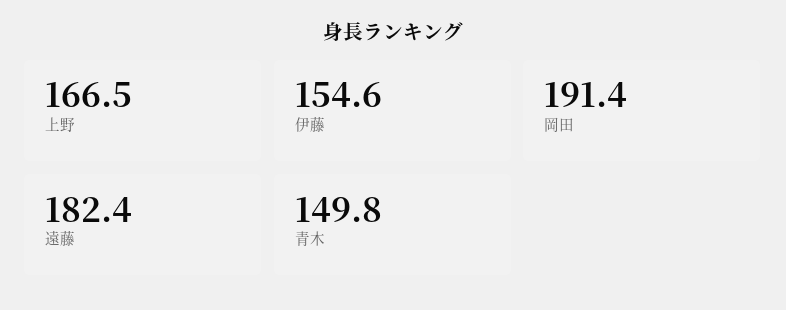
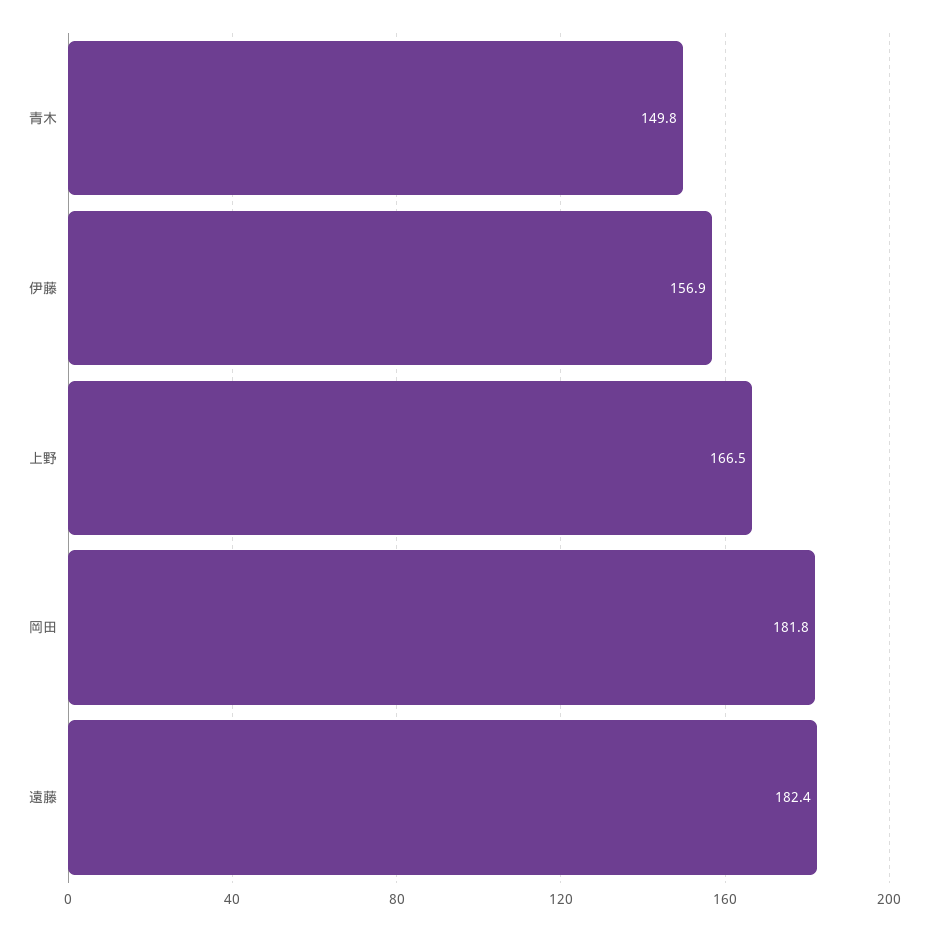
伊藤: 154.6 -> 156.9
岡田: 191.4 -> 181.8

